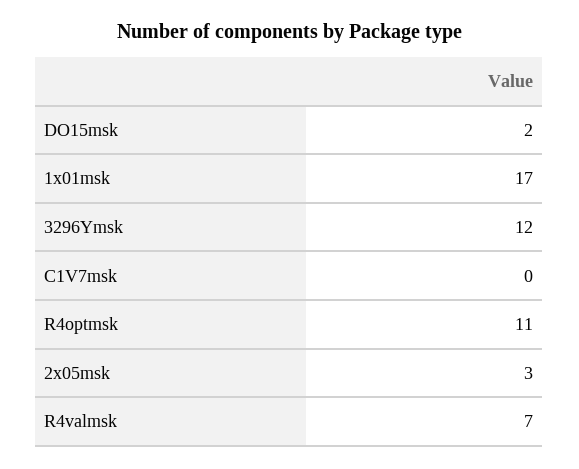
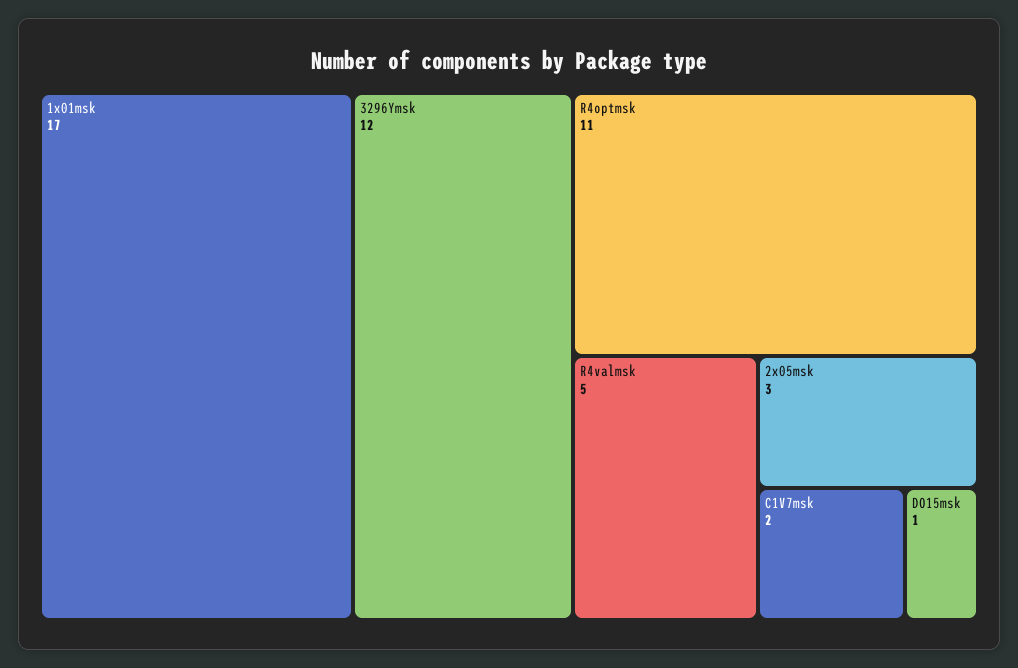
DO15msk: 2 -> 1
C1V7msk: 0 -> 2
R4valmsk: 7 -> 5

